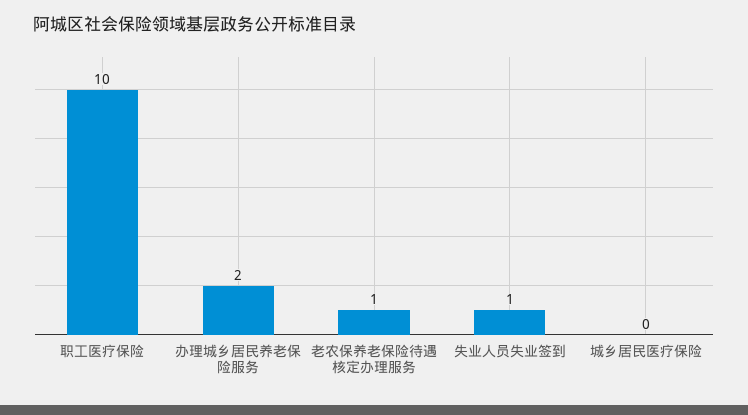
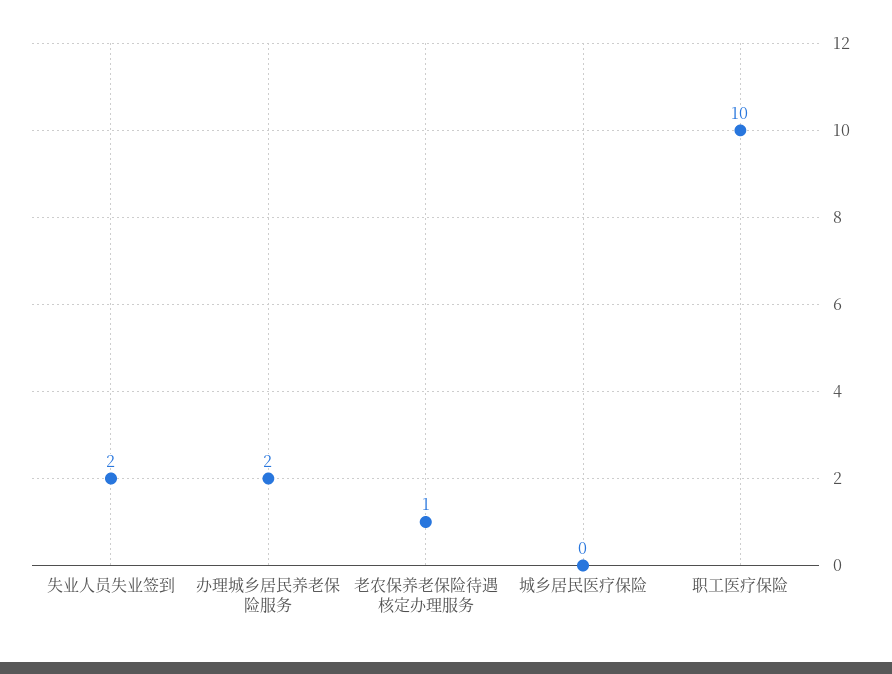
失业人员失业签到: 1 -> 2

